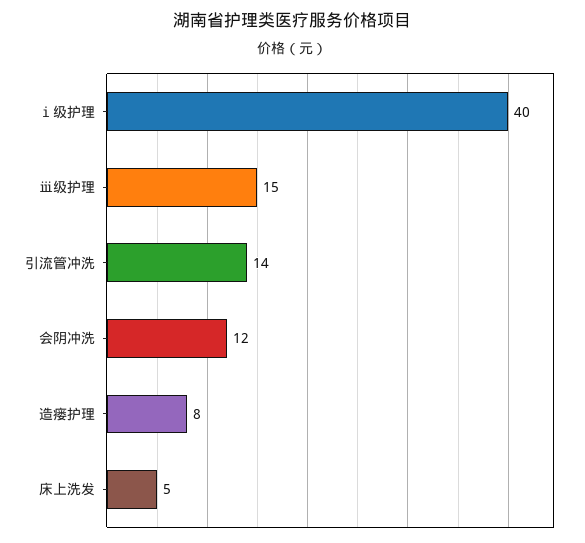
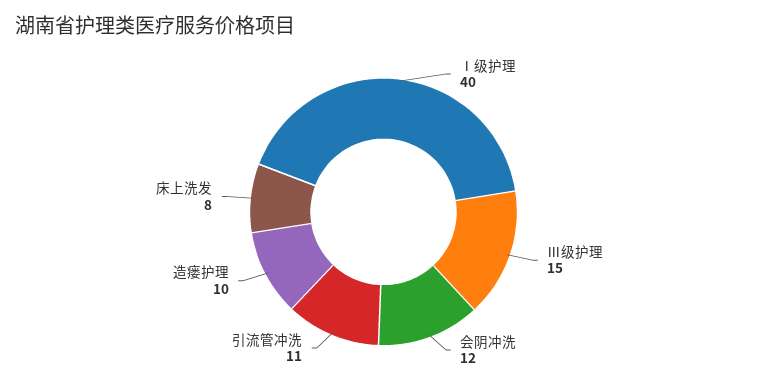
引流管冲洗: 14 -> 11
造瘘护理: 8 -> 10
床上洗发: 5 -> 8

